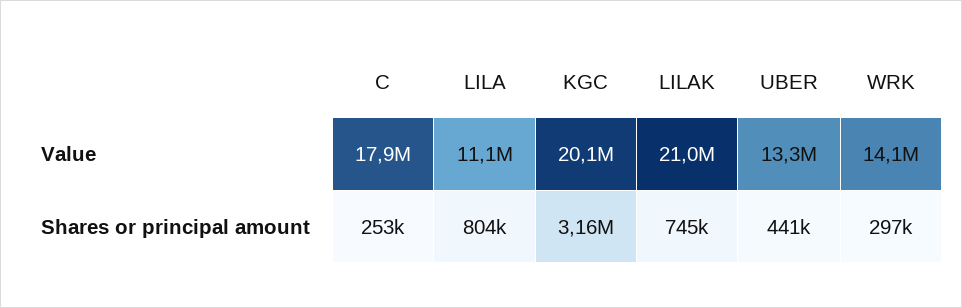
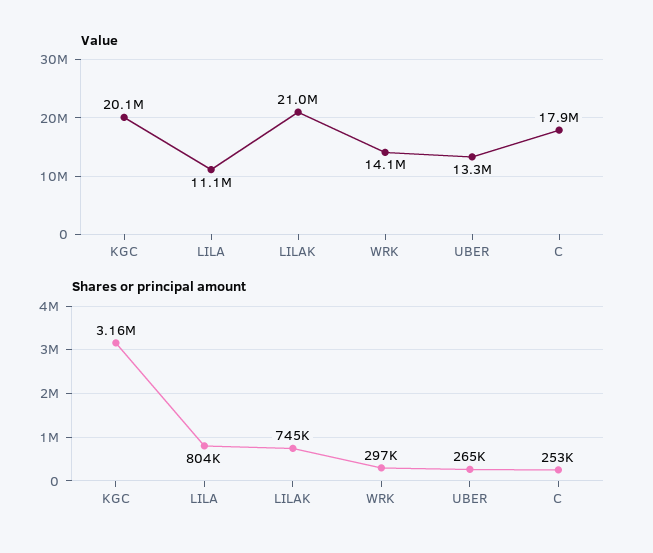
Shares or principal amount, UBER: 441000 -> 265000

